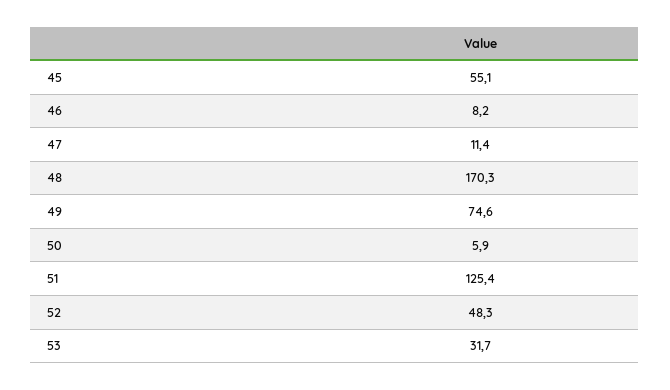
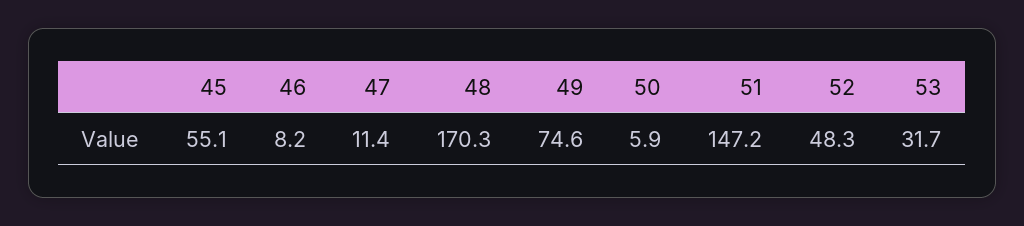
51: 125.4 -> 147.2

